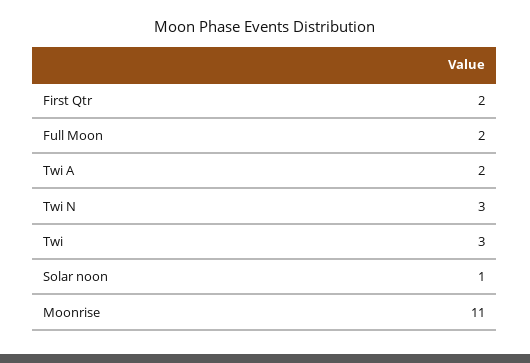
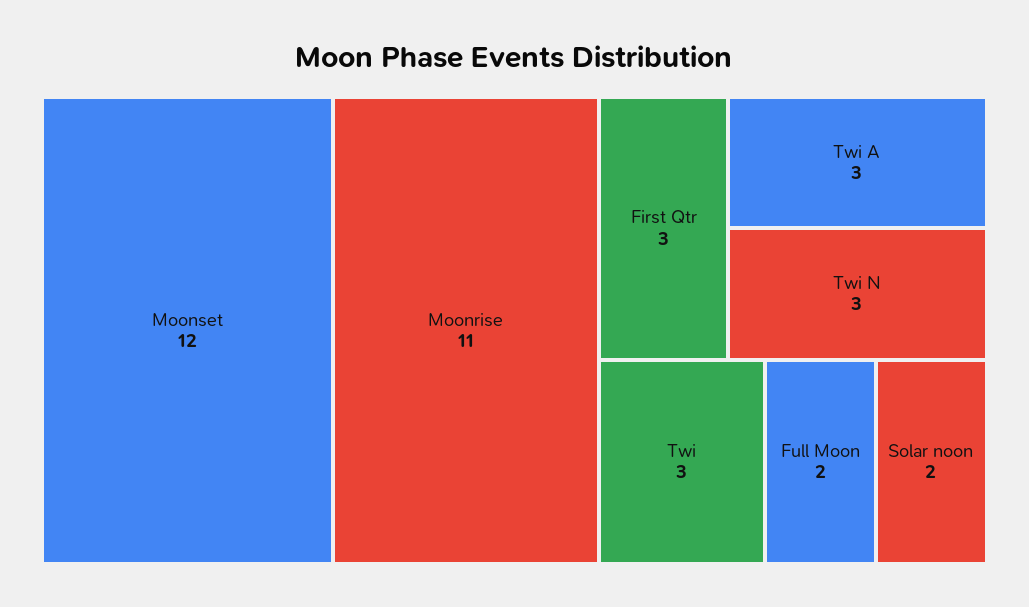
First Qtr: 2 -> 3
Twi A: 2 -> 3
Solar noon: 1 -> 2
Moonset: none -> 12

